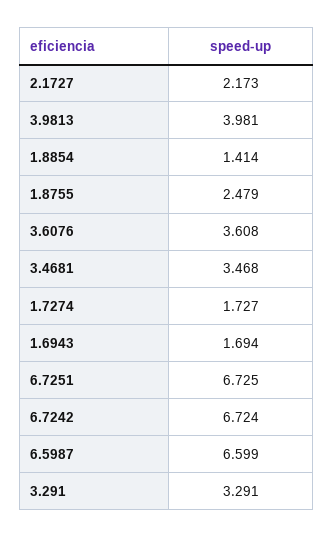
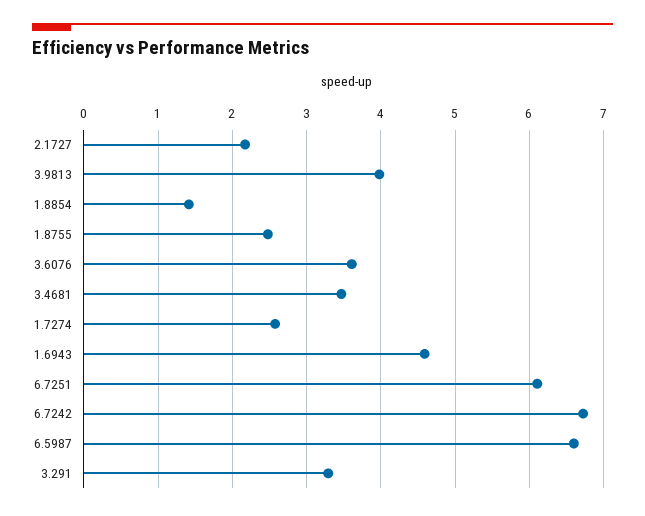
1.7274: 1.727 -> 2.6
1.6943: 1.694 -> 4.6
6.7251: 6.725 -> 6.1

